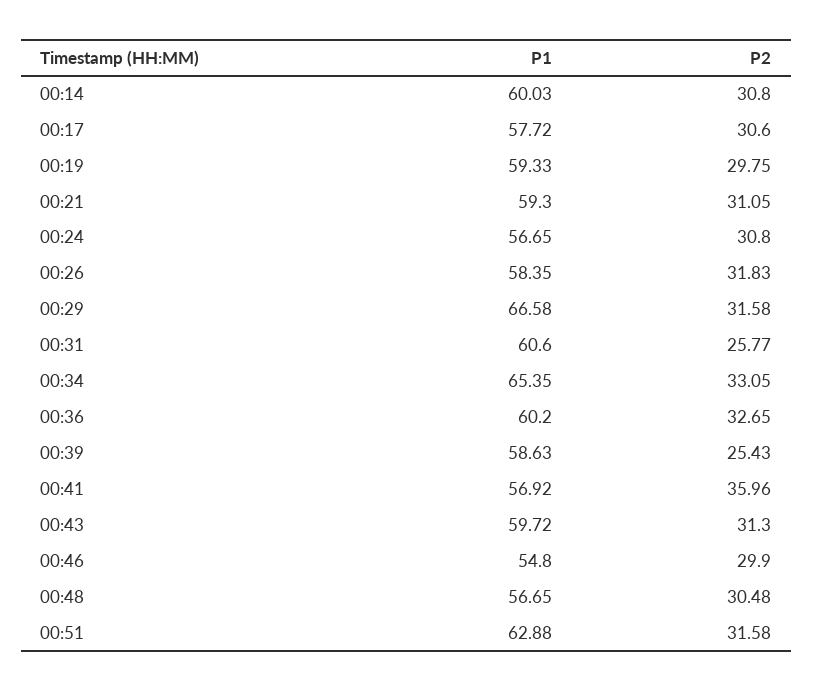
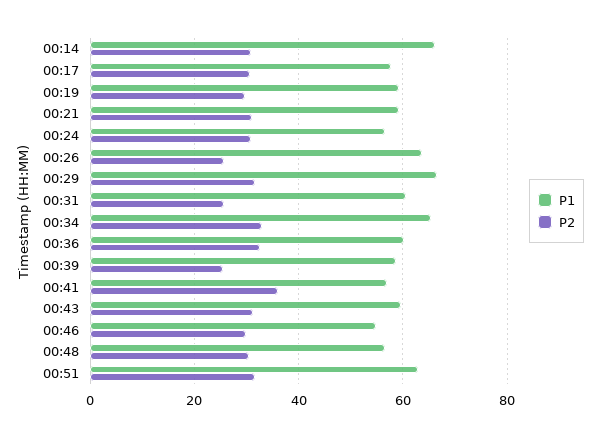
P1, 00:14: 60.03 -> 66
P1, 00:26: 58.35 -> 64
P2, 00:26: 31.83 -> 26

